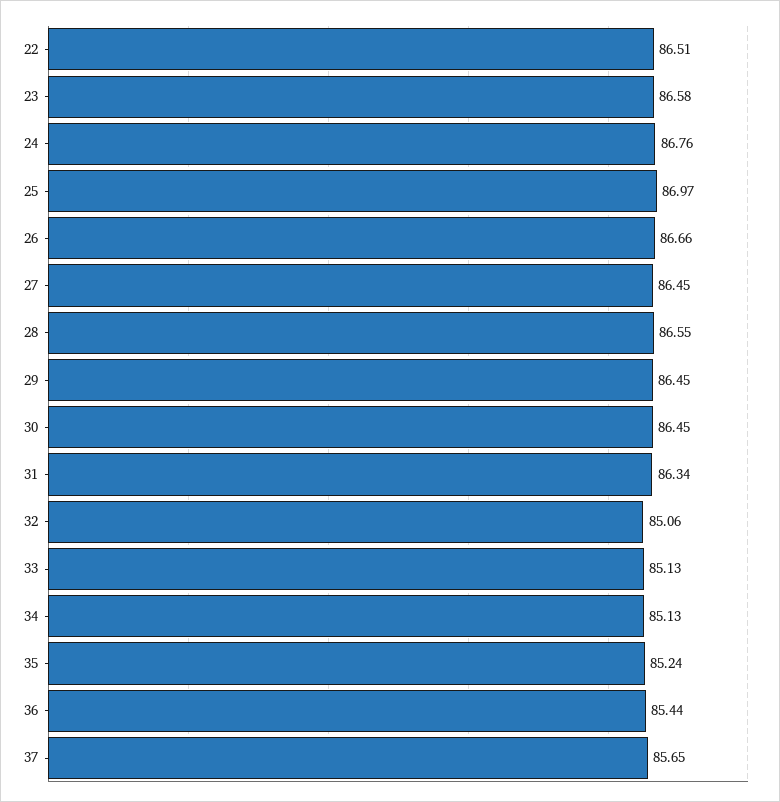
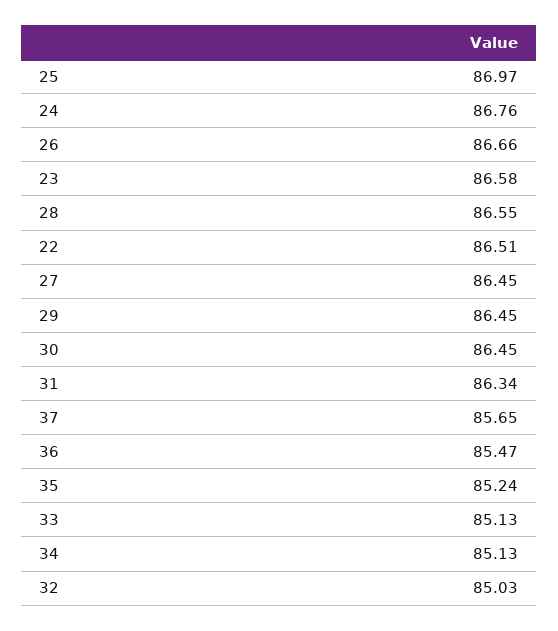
32: 85.06 -> 85.03
36: 85.44 -> 85.47

